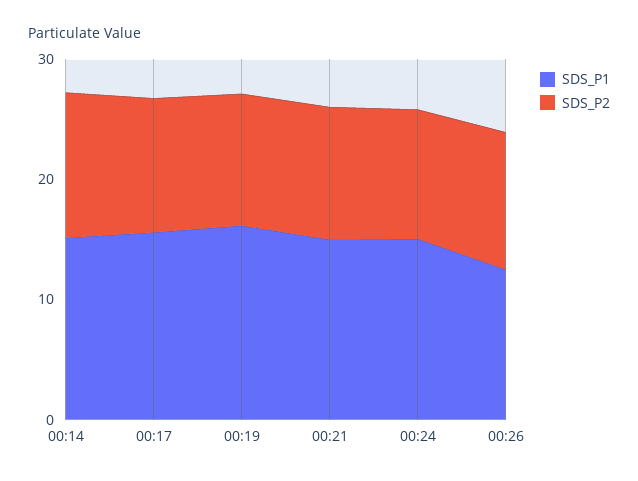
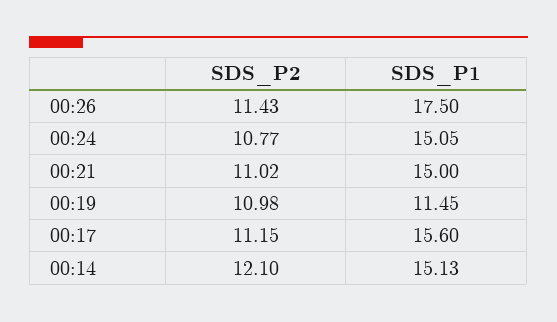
SDS_P1, 00:19: 16 -> 11.45
SDS_P1, 00:26: 12 -> 17.5

